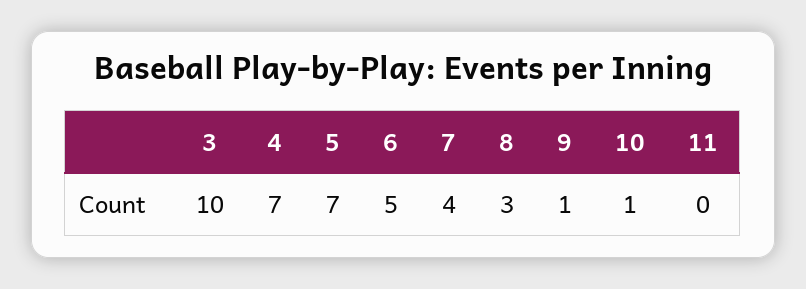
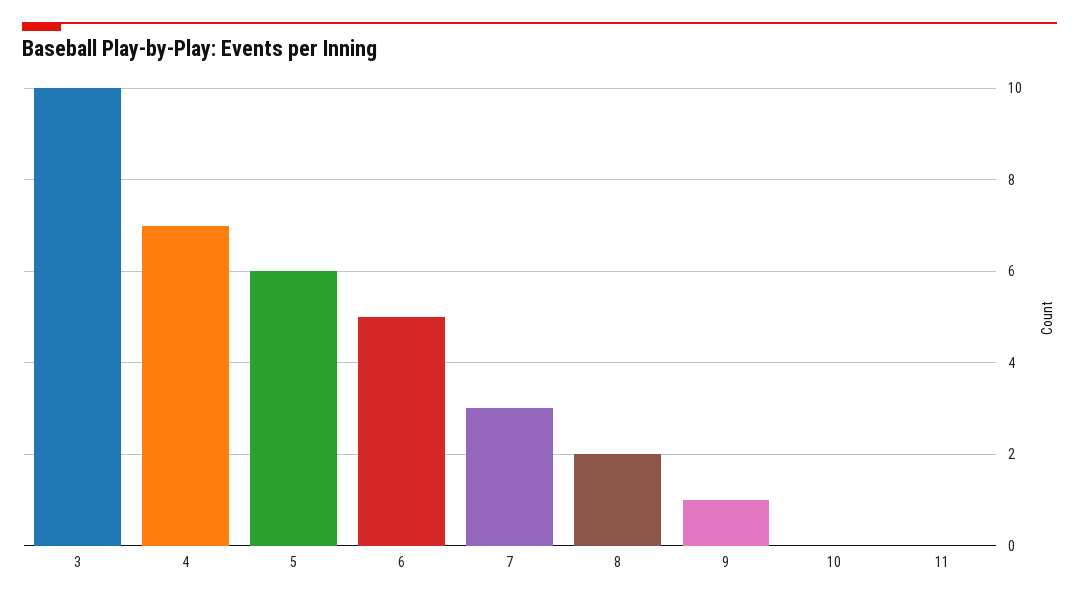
5: 7 -> 6
7: 4 -> 3
8: 3 -> 2
10: 1 -> 0

